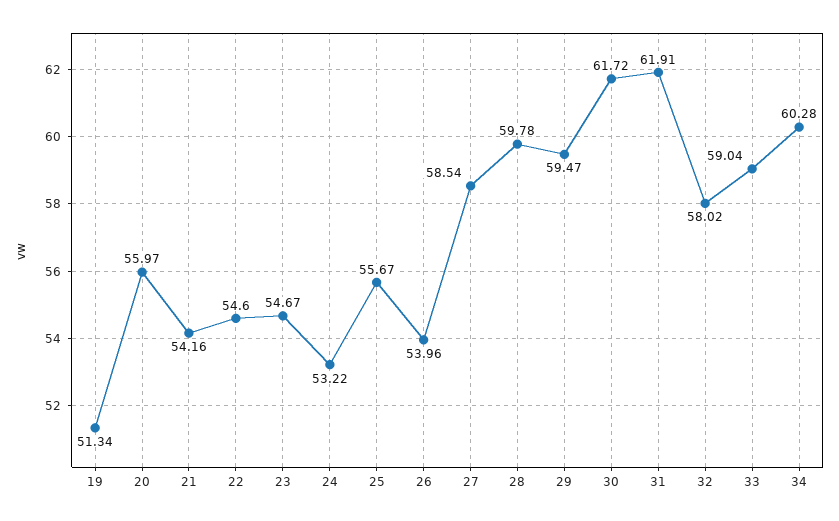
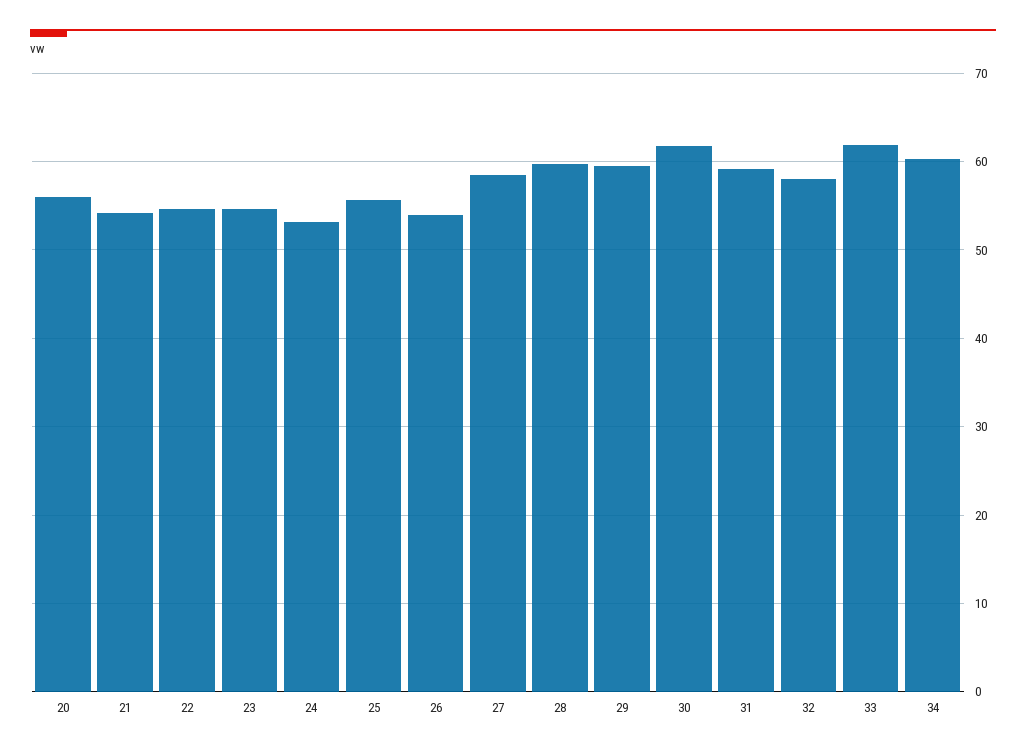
19: 51.34 -> none
31: 61.91 -> 59
33: 59.04 -> 62

